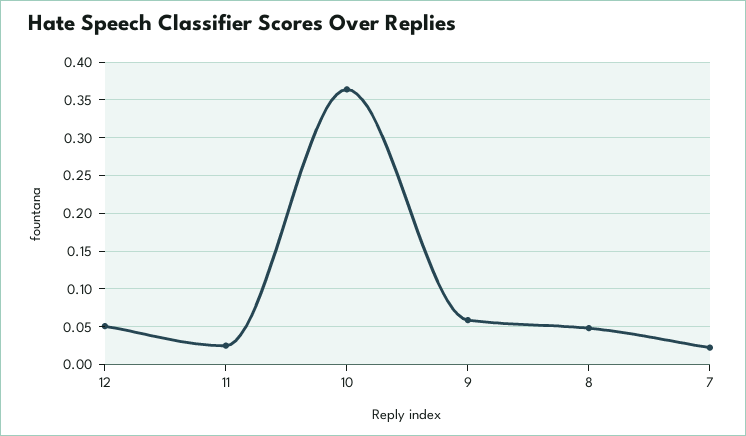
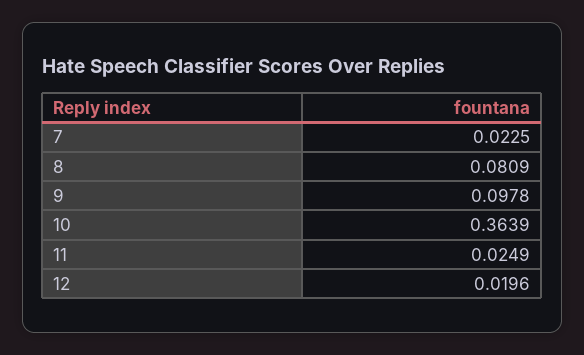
12: 0.05 -> 0.0196
9: 0.06 -> 0.0978
8: 0.05 -> 0.0809

